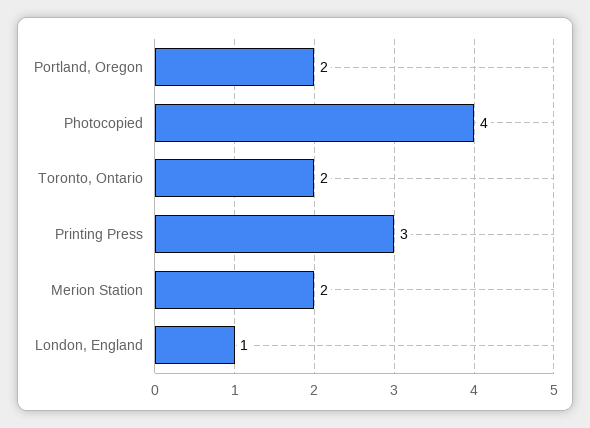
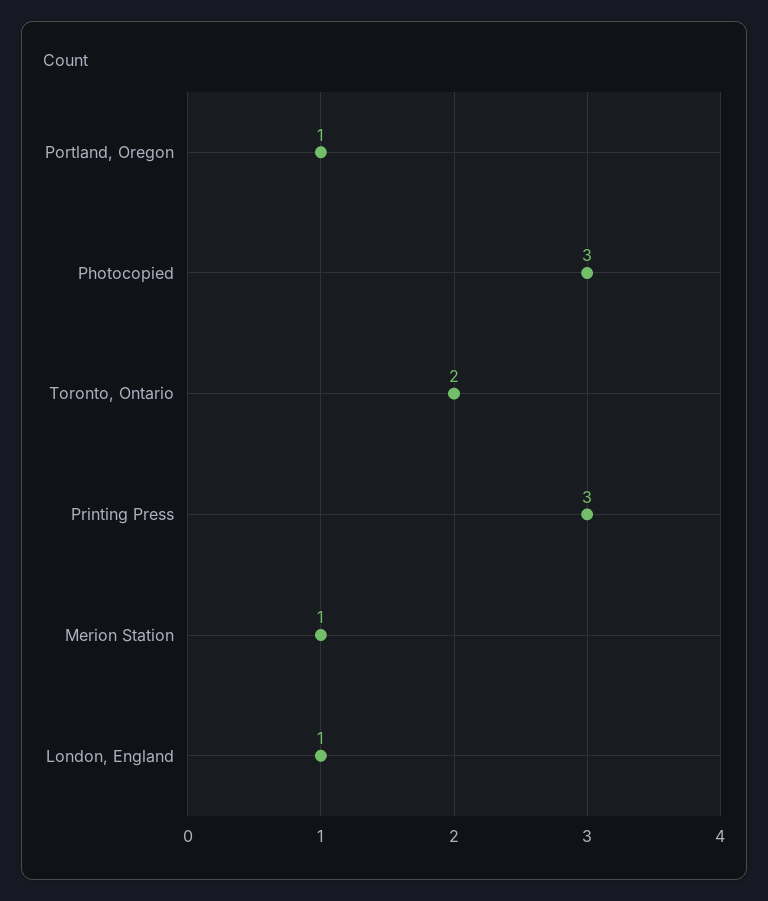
Portland, Oregon: 2 -> 1
Photocopied: 4 -> 3
Merion Station: 2 -> 1

